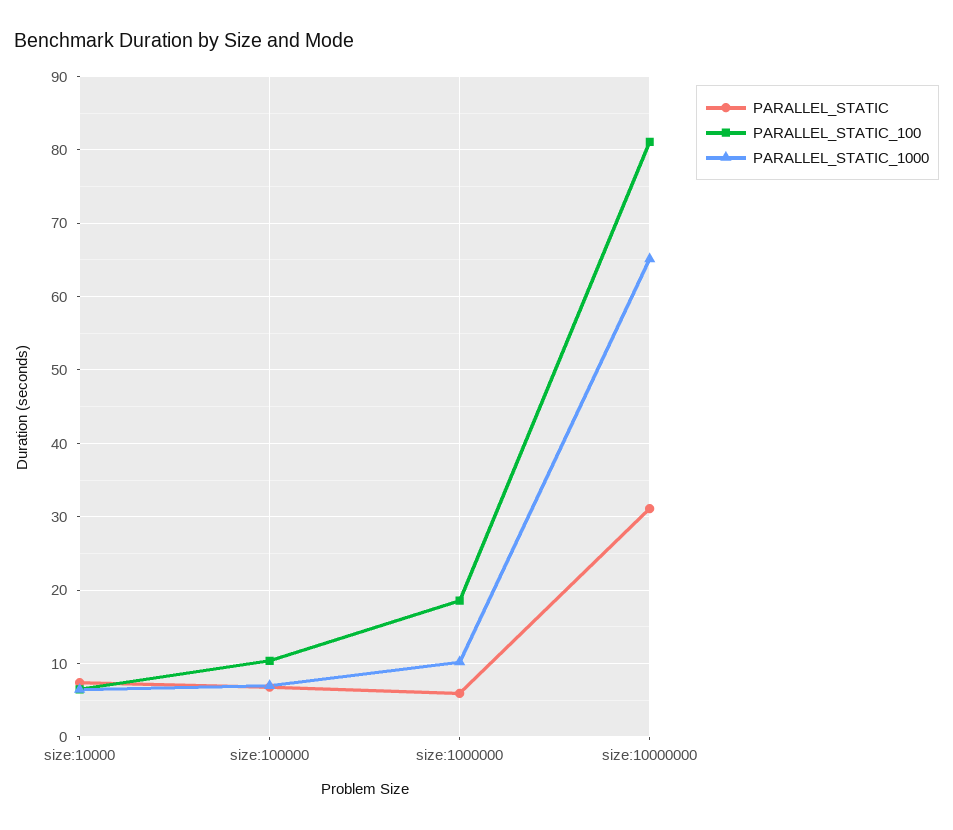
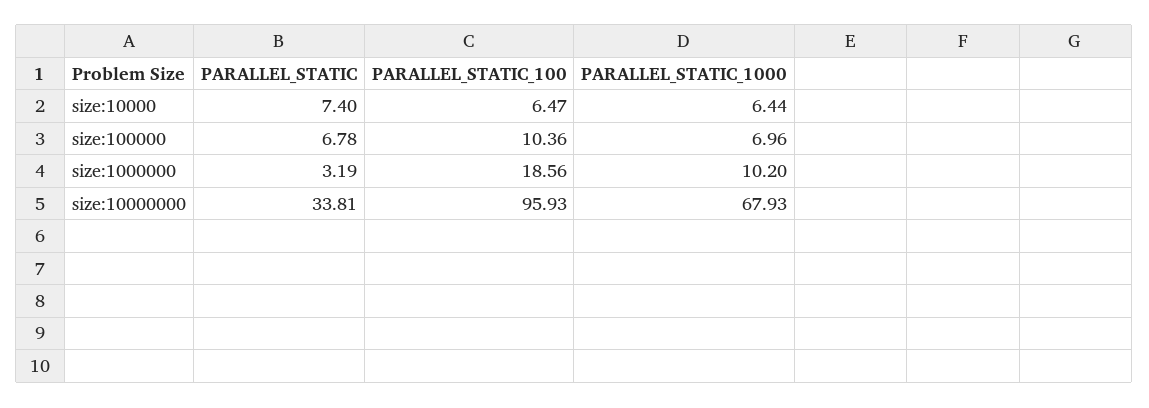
PARALLEL_STATIC, size:1000000: 6 -> 3.19
PARALLEL_STATIC, size:10000000: 31 -> 33.81
PARALLEL_STATIC_100, size:10000000: 81 -> 95.93
PARALLEL_STATIC_1000, size:10000000: 65 -> 67.93

